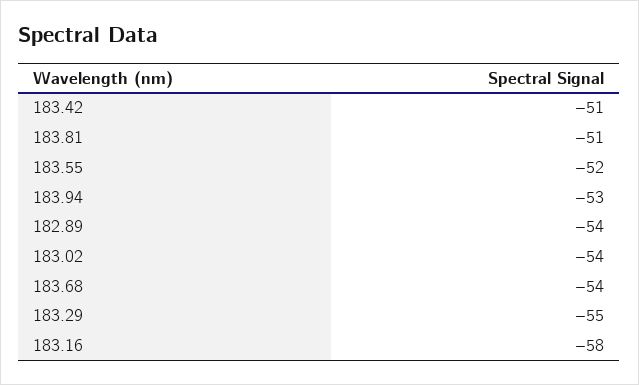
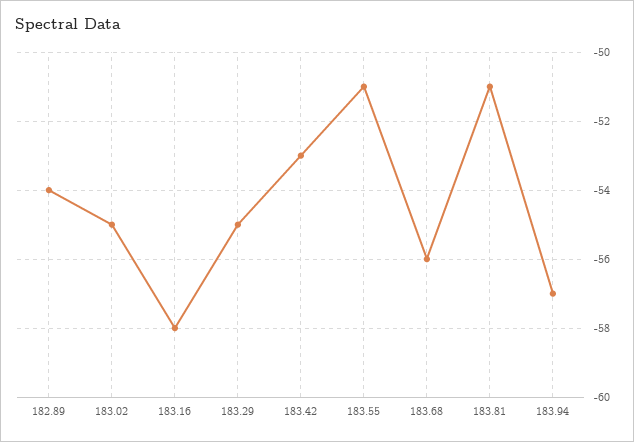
183.42: -51 -> -53
183.55: -52 -> -51
183.94: -53 -> -57
183.02: -54 -> -55
183.68: -54 -> -56

